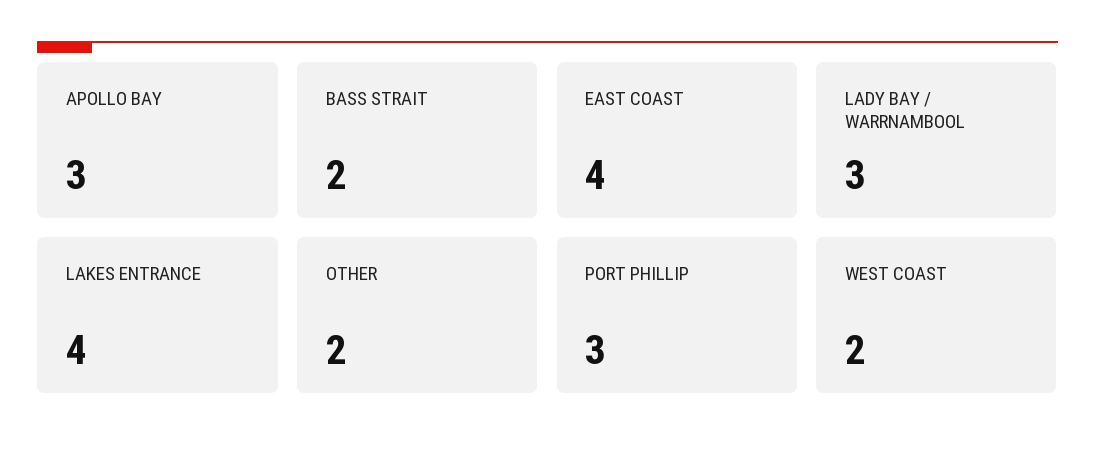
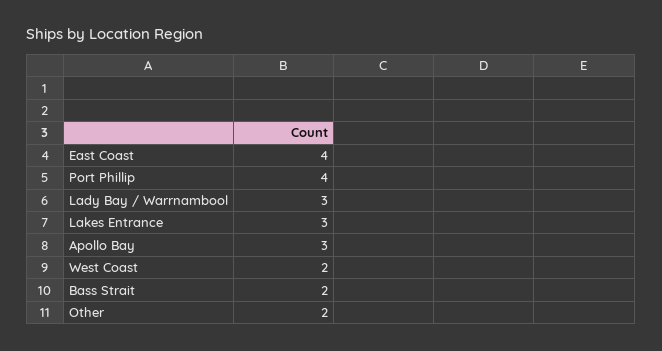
LAKES ENTRANCE: 4 -> 3
PORT PHILLIP: 3 -> 4

